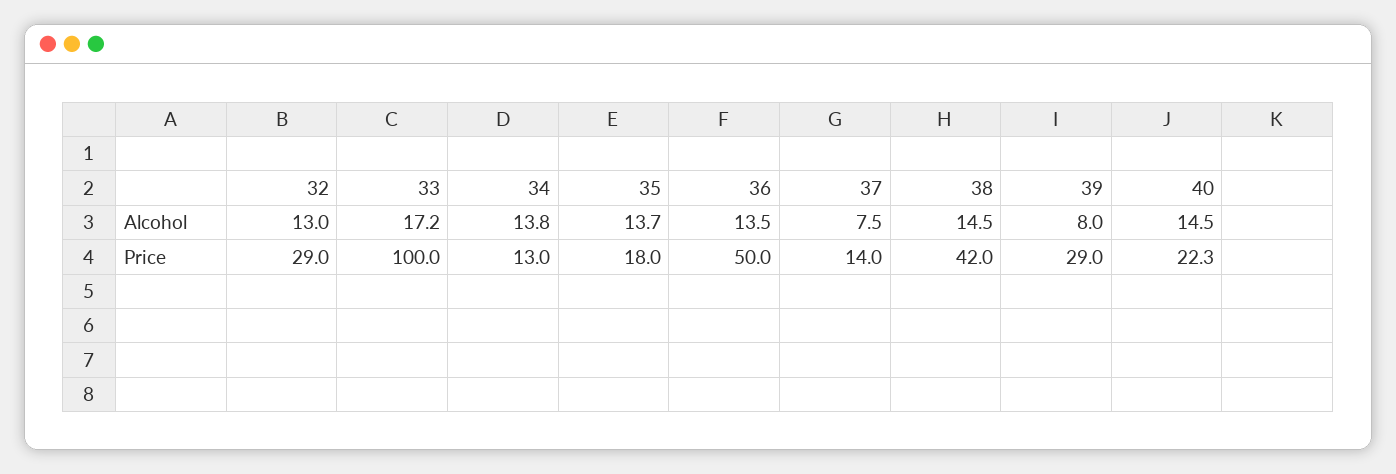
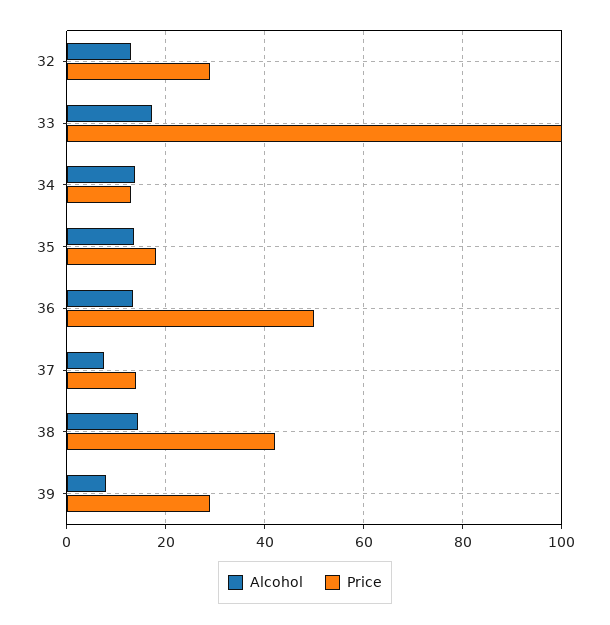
Alcohol, 40: 14.5 -> none
Price, 40: 22.3 -> none

